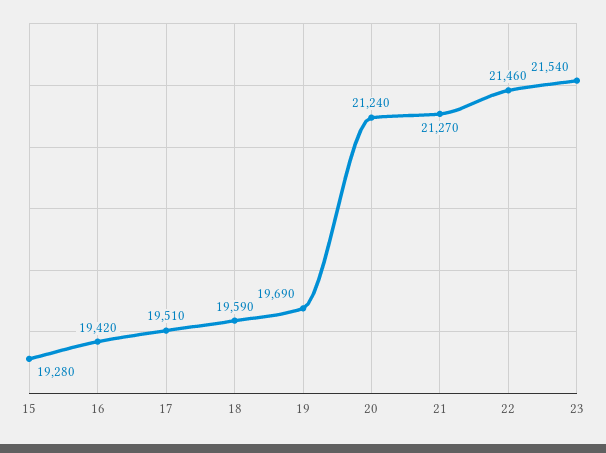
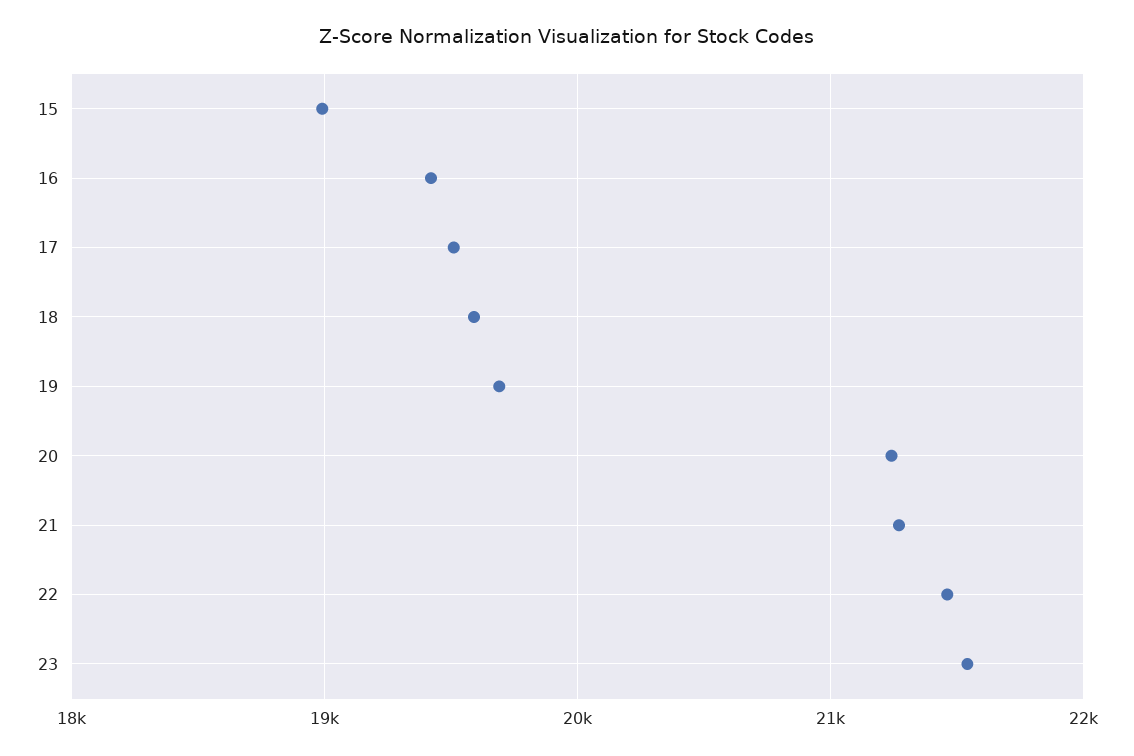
15: 19280 -> 19000

